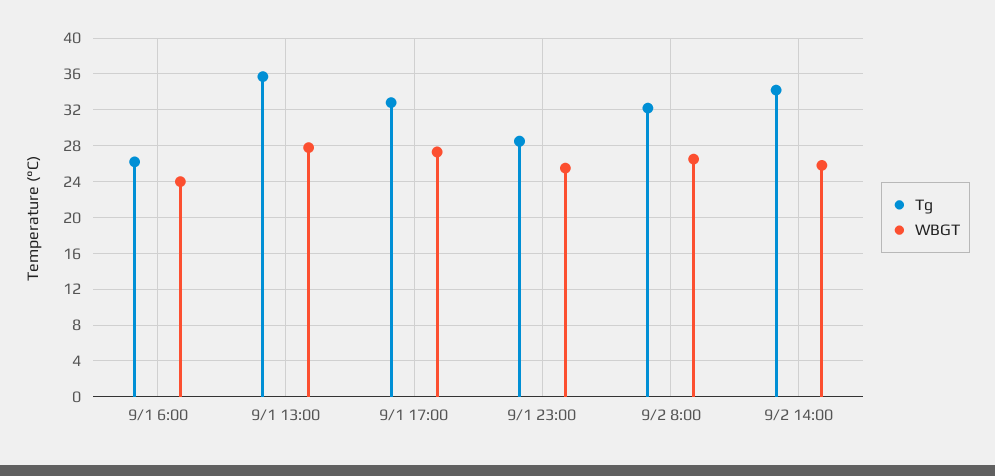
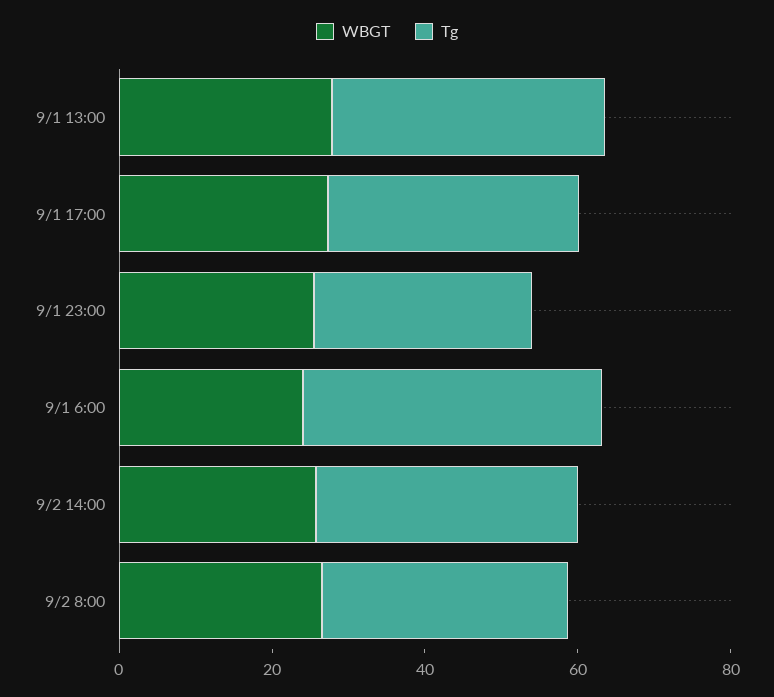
Tg, 9/1 6:00: 26 -> 40

